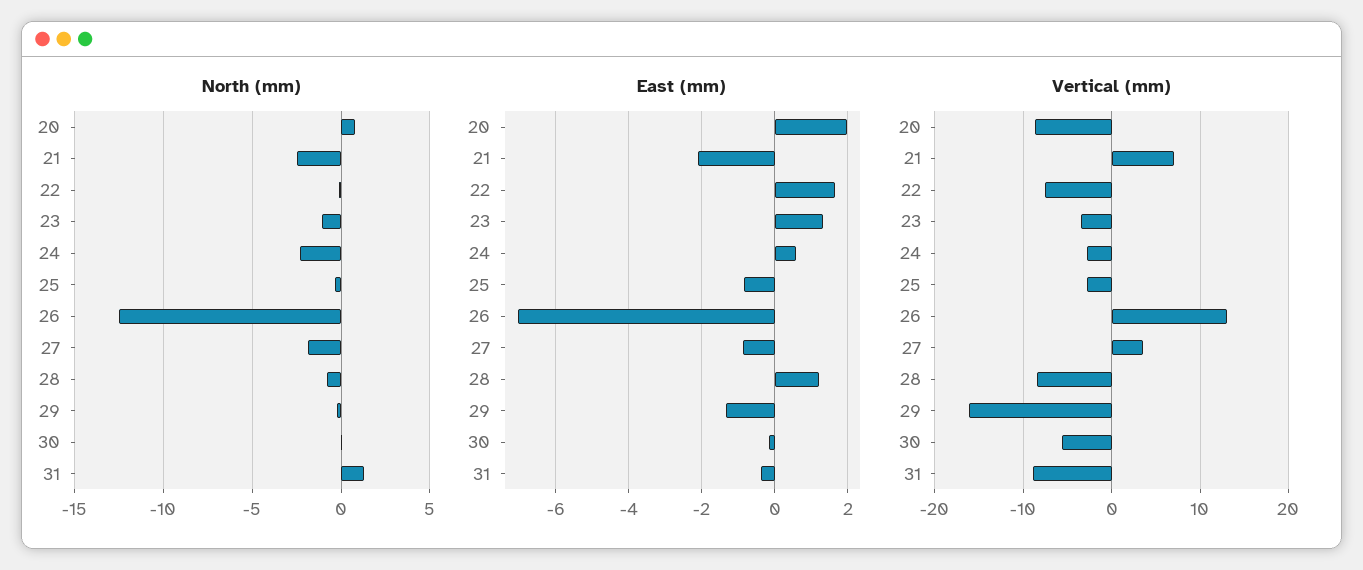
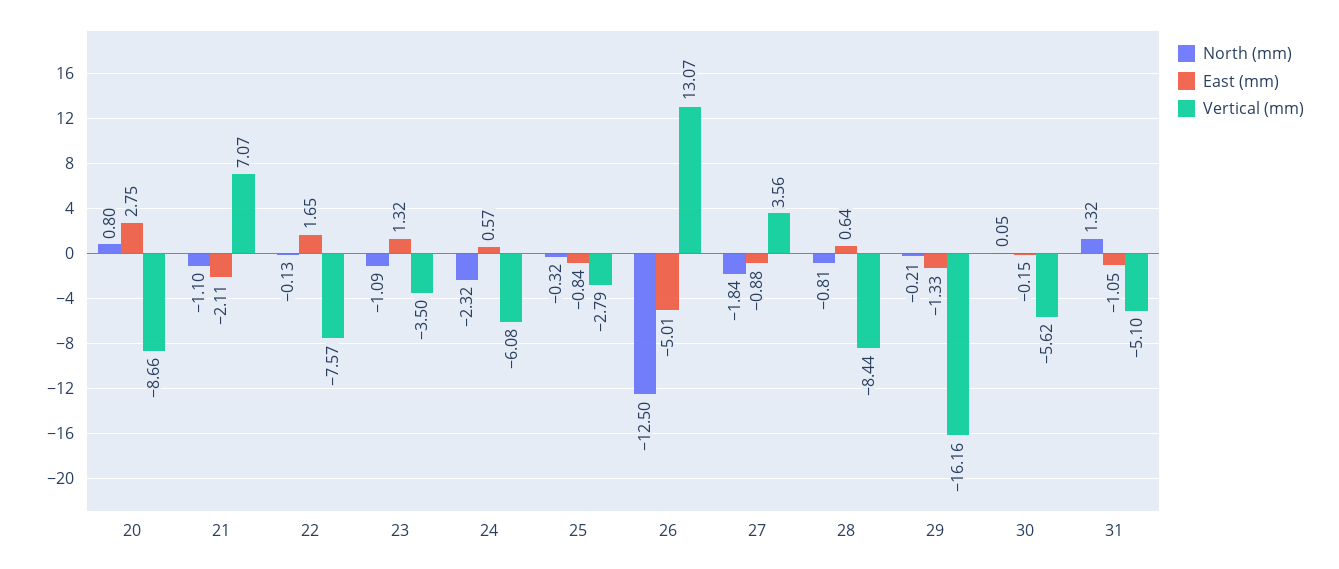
North (mm), 21: -2.5 -> -1.1
East (mm), 20: 2 -> 2.75
East (mm), 26: -7 -> -5.01
East (mm), 28: 1.2 -> 0.64
East (mm), 31: -0.4 -> -1.05
Vertical (mm), 24: -3 -> -6.08
Vertical (mm), 31: -9 -> -5.1

